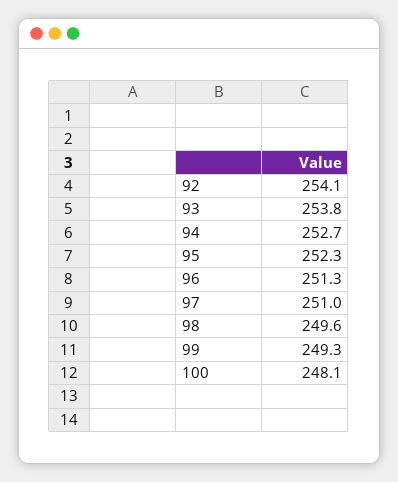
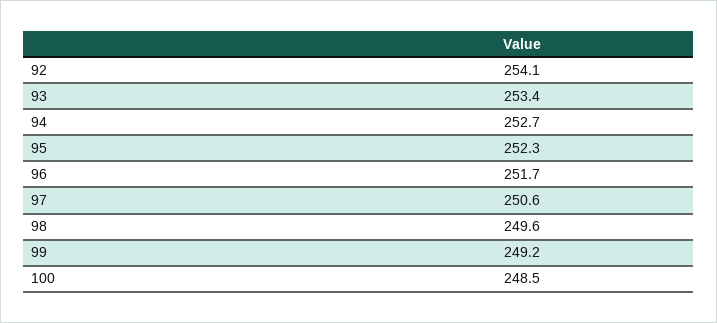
93: 253.8 -> 253.4
96: 251.3 -> 251.7
97: 251 -> 250.6
99: 249.3 -> 249.2
100: 248.1 -> 248.5

